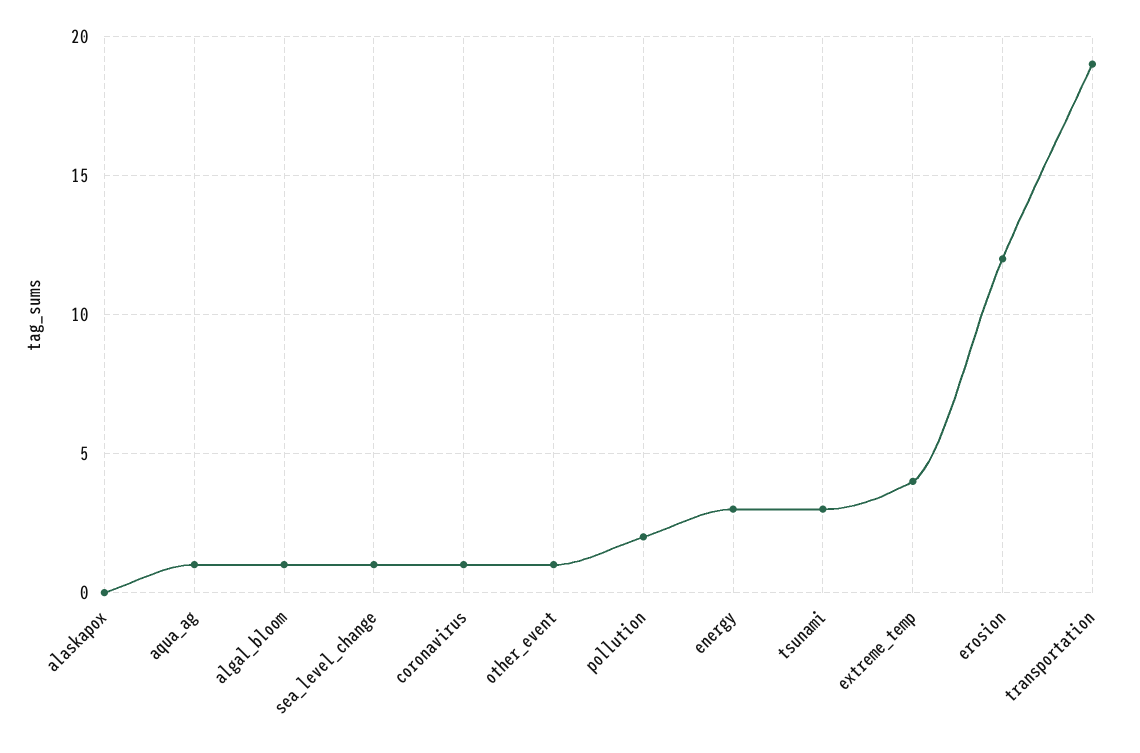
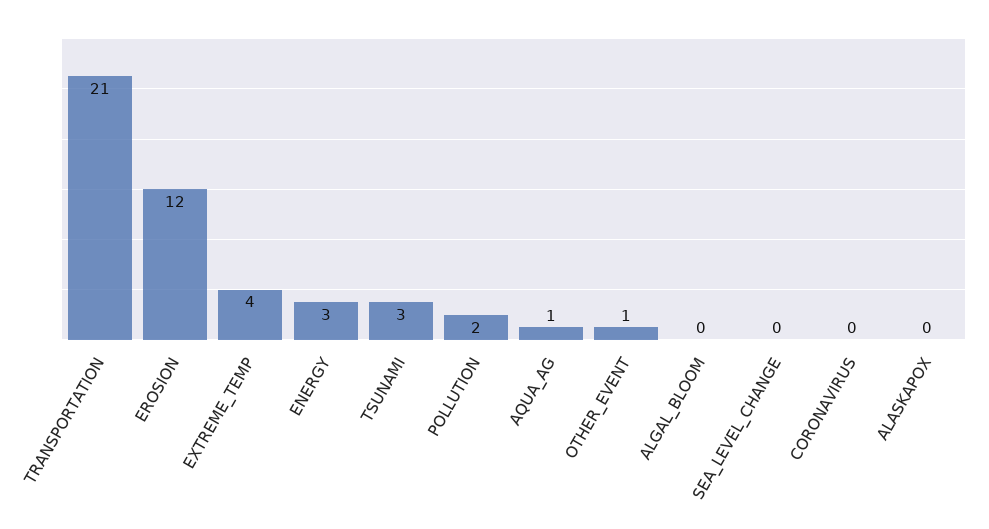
algal_bloom: 1 -> 0
sea_level_change: 1 -> 0
coronavirus: 1 -> 0
transportation: 19 -> 21

